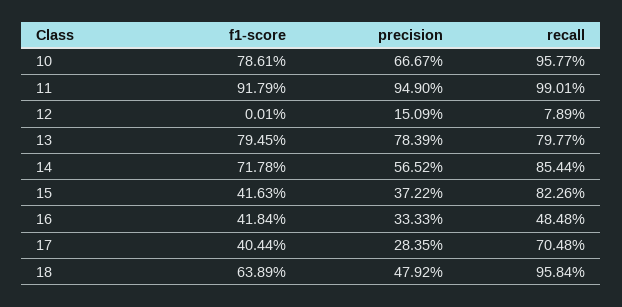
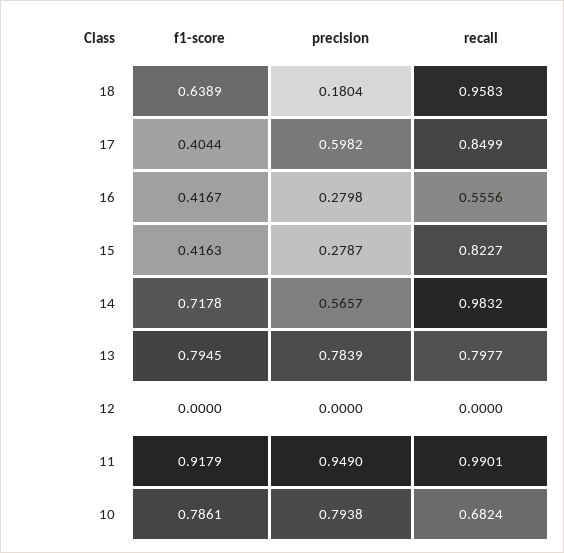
precision, 10: 0.6667 -> 0.7938
recall, 10: 0.9577 -> 0.6824
f1-score, 12: 0.0001 -> 0
precision, 12: 0.1509 -> 0
recall, 12: 0.0789 -> 0
precision, 14: 0.5652 -> 0.5657
recall, 14: 0.8544 -> 0.9832
precision, 15: 0.3722 -> 0.2787
recall, 15: 0.8226 -> 0.8227
f1-score, 16: 0.4184 -> 0.4167
precision, 16: 0.3333 -> 0.2798
recall, 16: 0.4848 -> 0.5556
precision, 17: 0.2835 -> 0.5982
recall, 17: 0.7048 -> 0.8499
precision, 18: 0.4792 -> 0.1804
recall, 18: 0.9584 -> 0.9583

